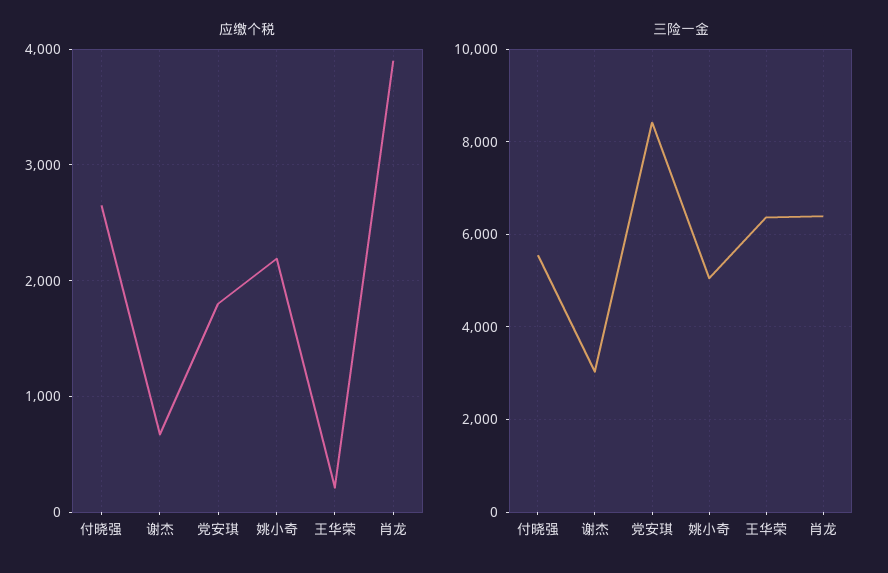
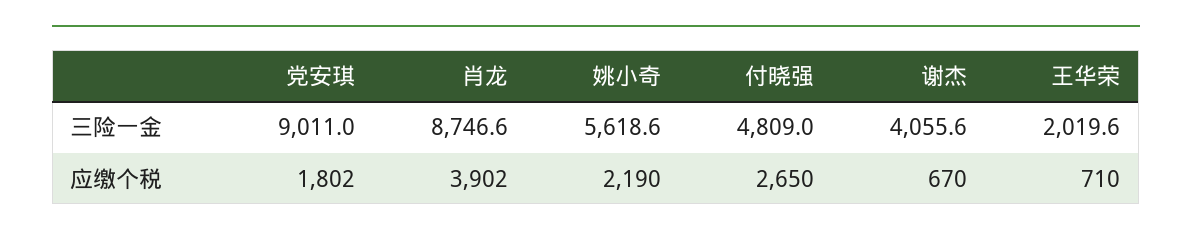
应缴个税, 王华荣: 200 -> 710
三险一金, 付晓强: 5600 -> 4809
三险一金, 谢杰: 3000 -> 4055.6
三险一金, 党安琪: 8400 -> 9011
三险一金, 姚小奇: 5000 -> 5618.6
三险一金, 王华荣: 6400 -> 2019.6
三险一金, 肖龙: 6400 -> 8746.6

